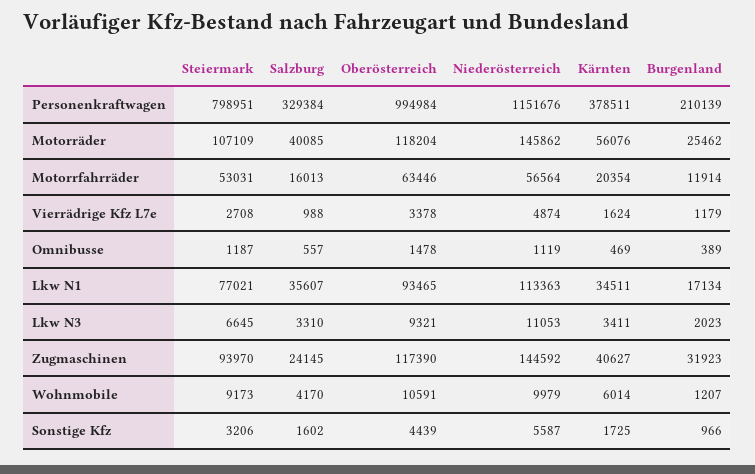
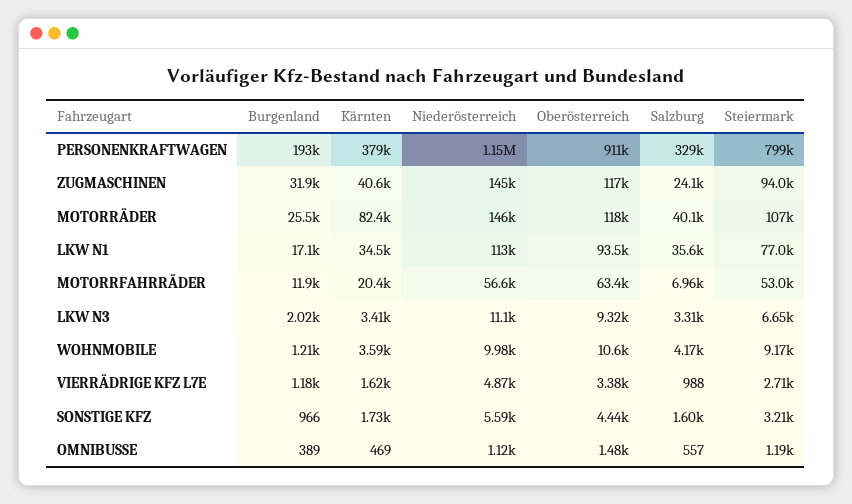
Oberösterreich, Personenkraftwagen: 994984 -> 911000
Burgenland, Personenkraftwagen: 210139 -> 193000
Kärnten, Motorräder: 56076 -> 82400
Salzburg, Motorrfahrräder: 16013 -> 6960
Kärnten, Wohnmobile: 6014 -> 3590

